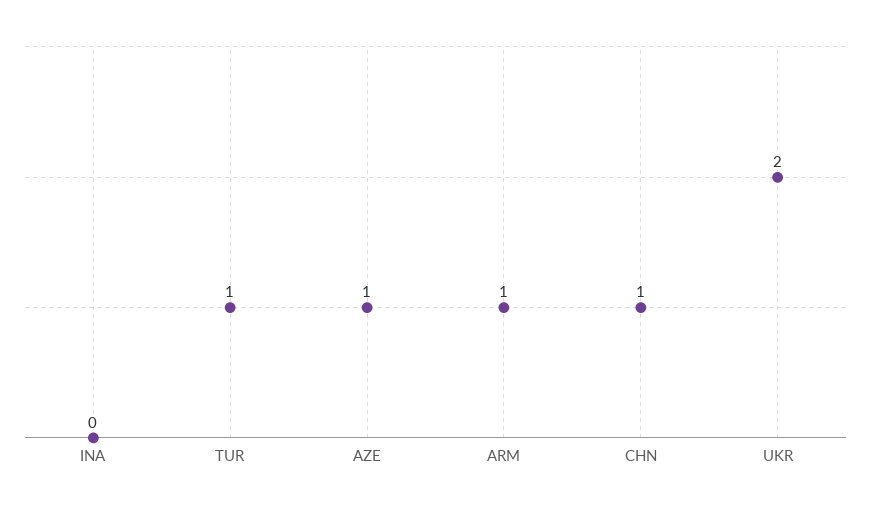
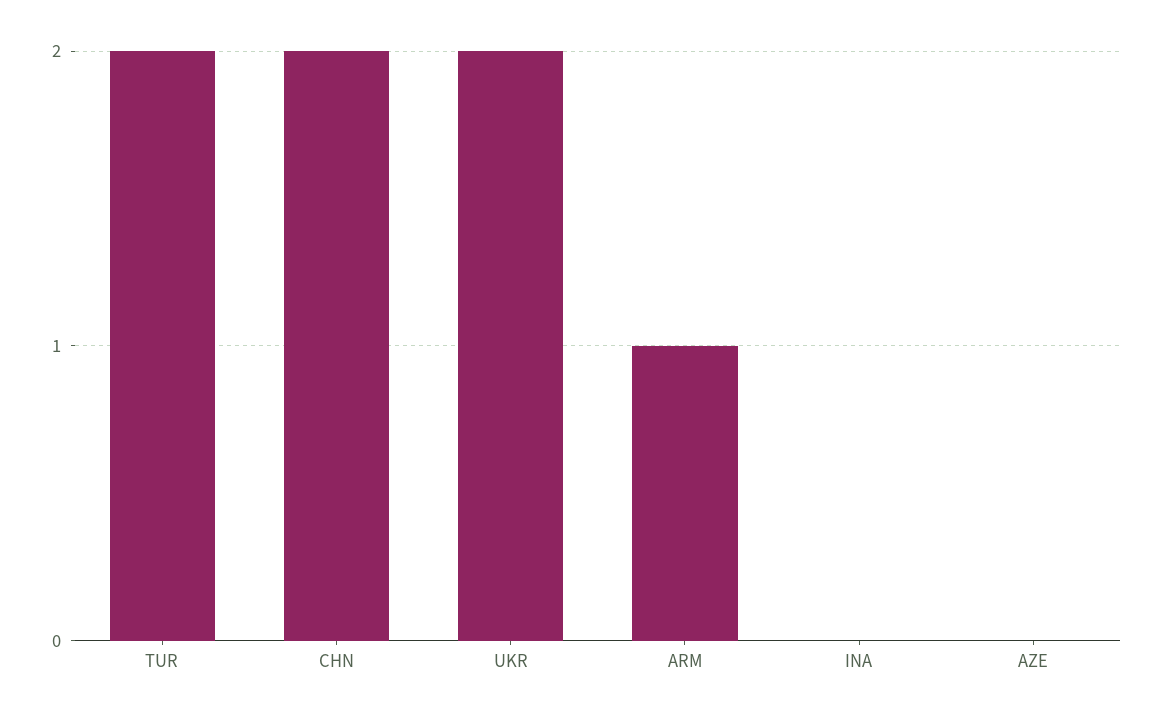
TUR: 1 -> 2
AZE: 1 -> 0
CHN: 1 -> 2

